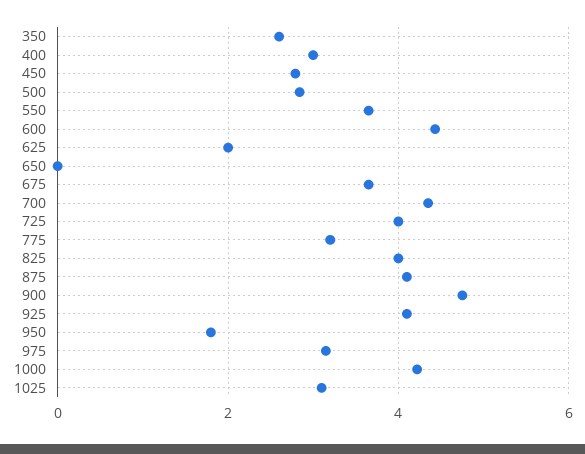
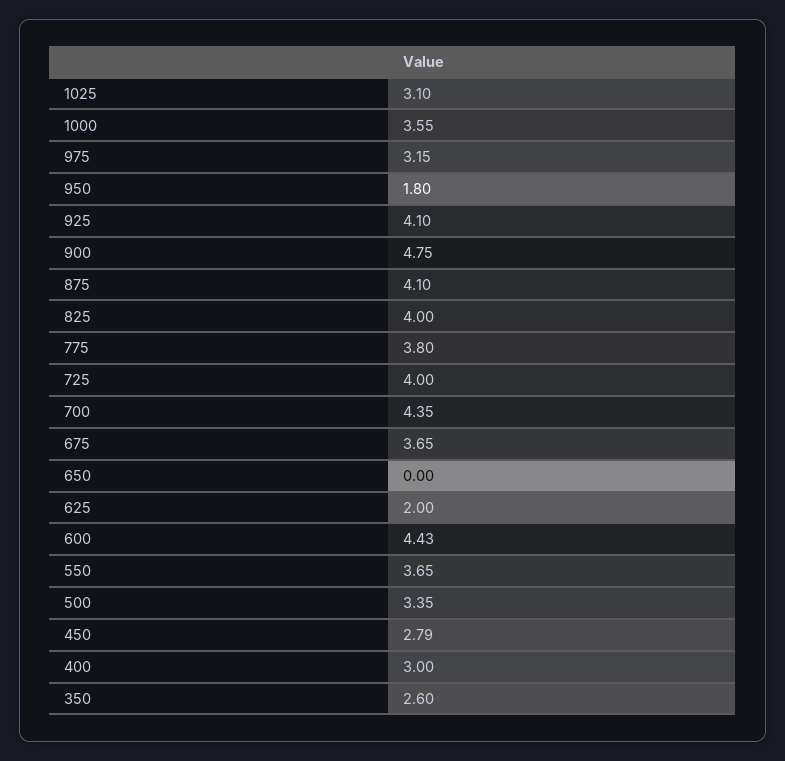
500: 2.8 -> 3.35
775: 3.2 -> 3.8
1000: 4.2 -> 3.55

